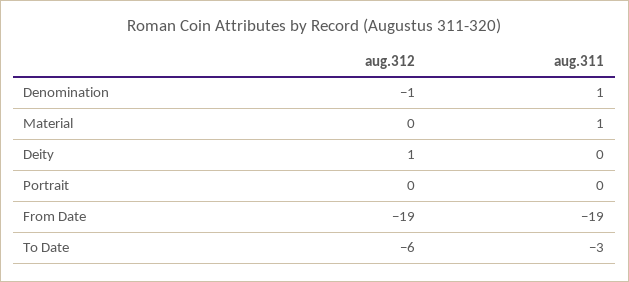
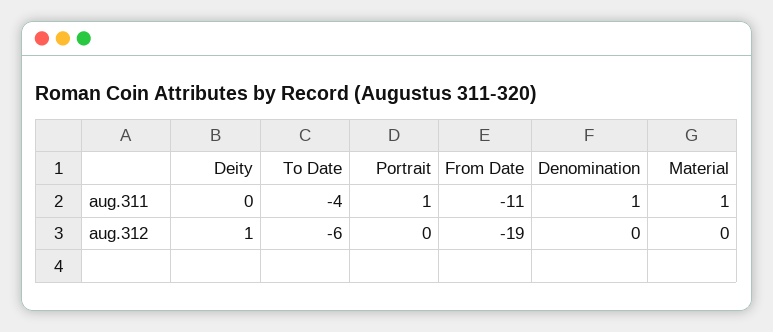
aug.312, Denomination: -1 -> 0
aug.311, Portrait: 0 -> 1
aug.311, From Date: -19 -> -11
aug.311, To Date: -3 -> -4

